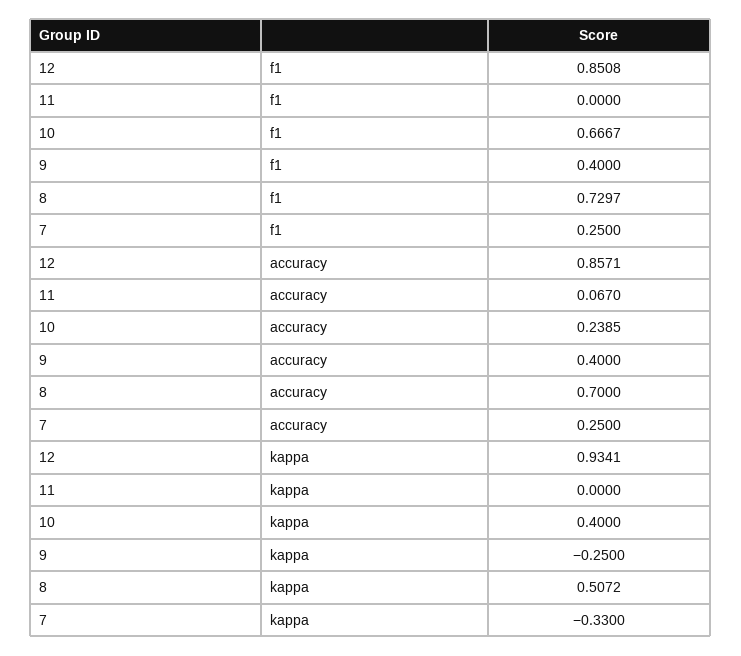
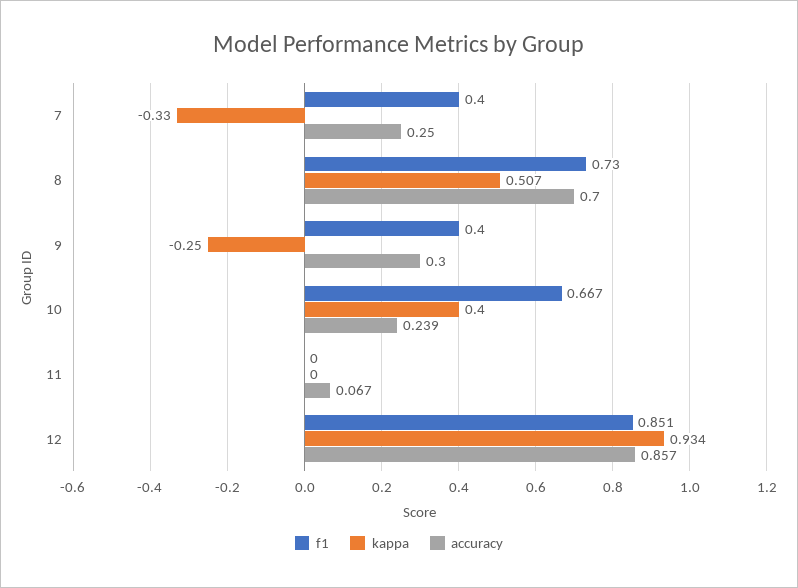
f1, 7: 0.25 -> 0.4
accuracy, 9: 0.4 -> 0.3

